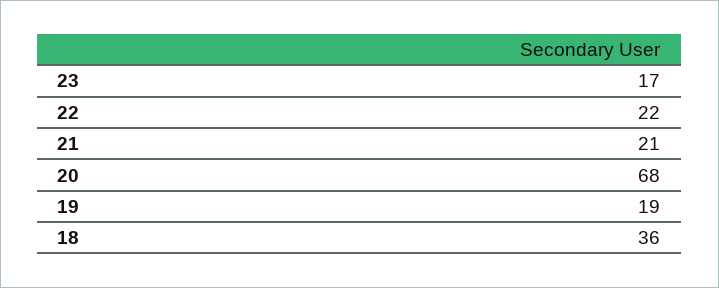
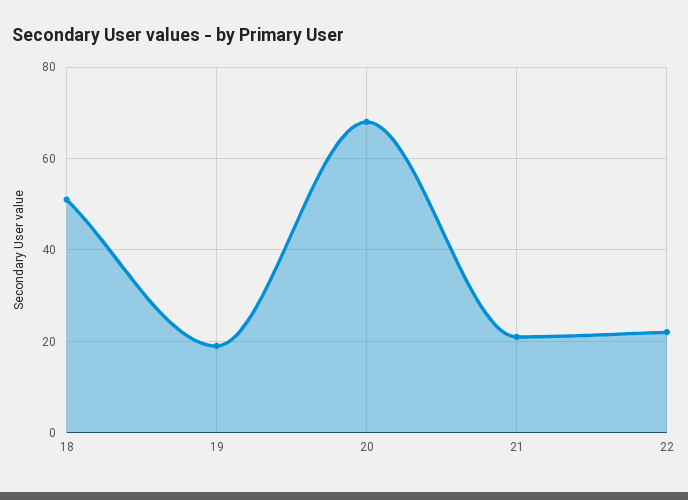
23: 17 -> none
18: 36 -> 50

